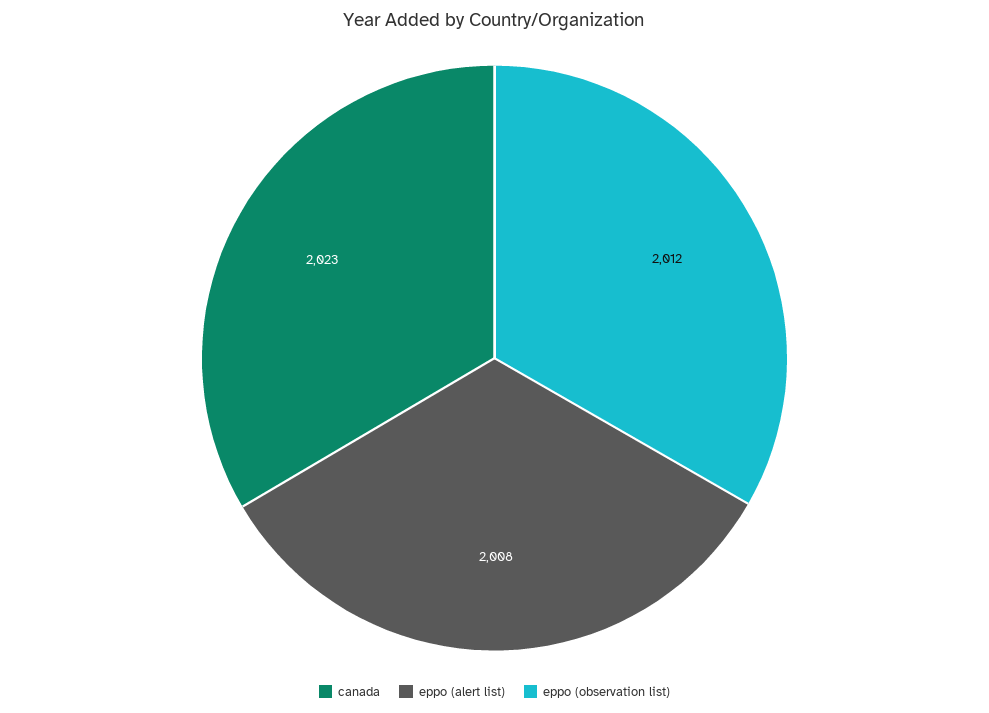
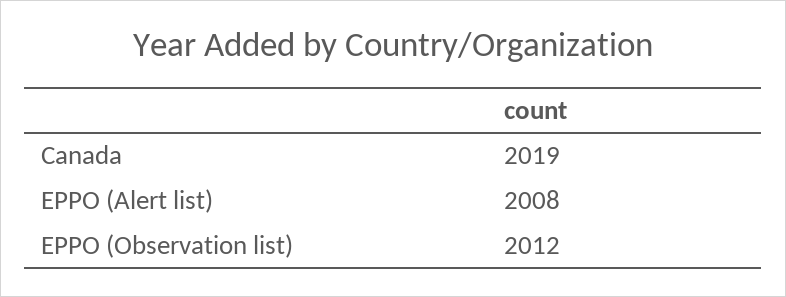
canada: 2023 -> 2019

